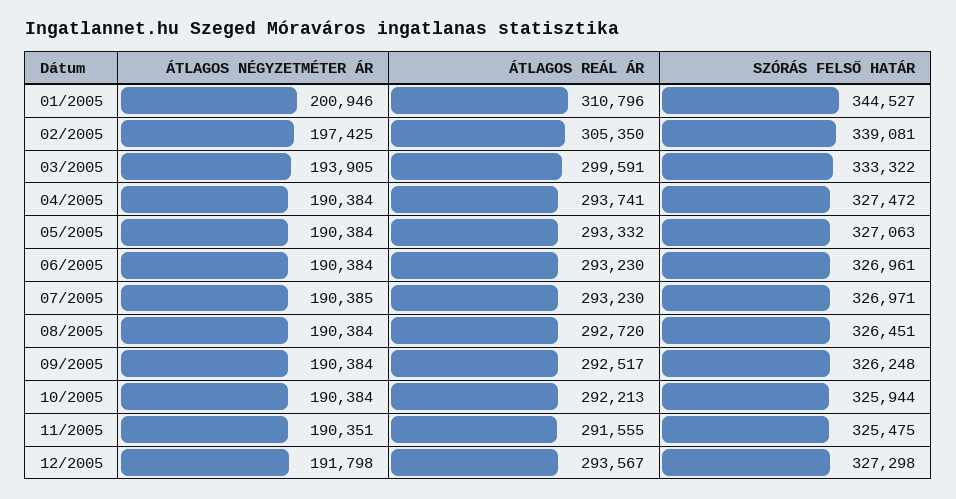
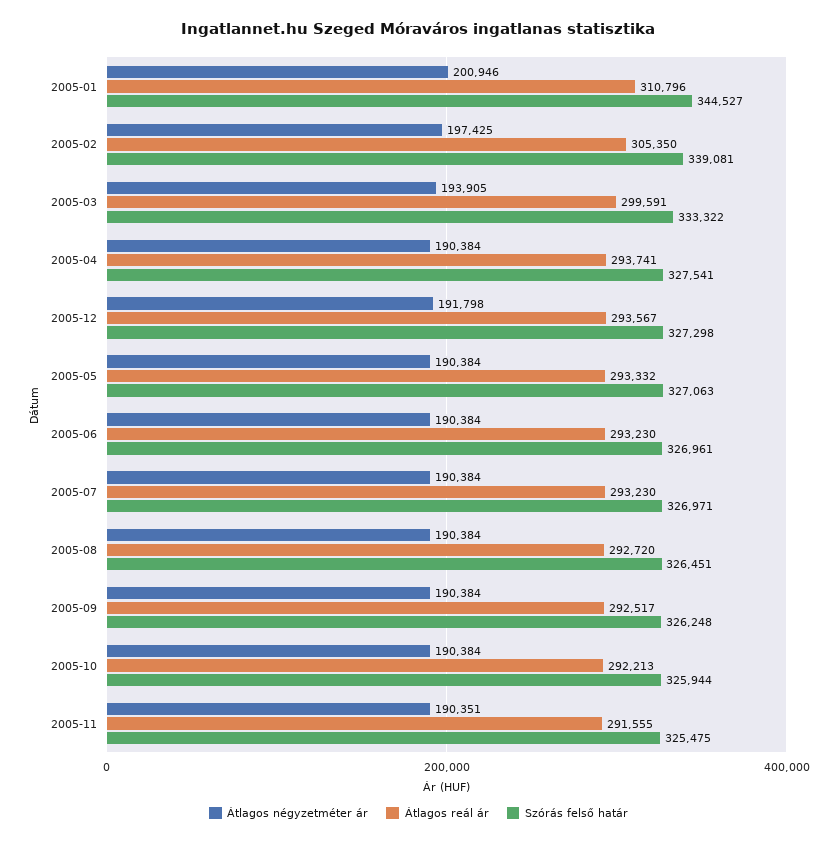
SZÓRÁS FELSŐ HATÁR, 04/2005: 327472 -> 327541
ÁTLAGOS NÉGYZETMÉTER ÁR, 07/2005: 190385 -> 190384

